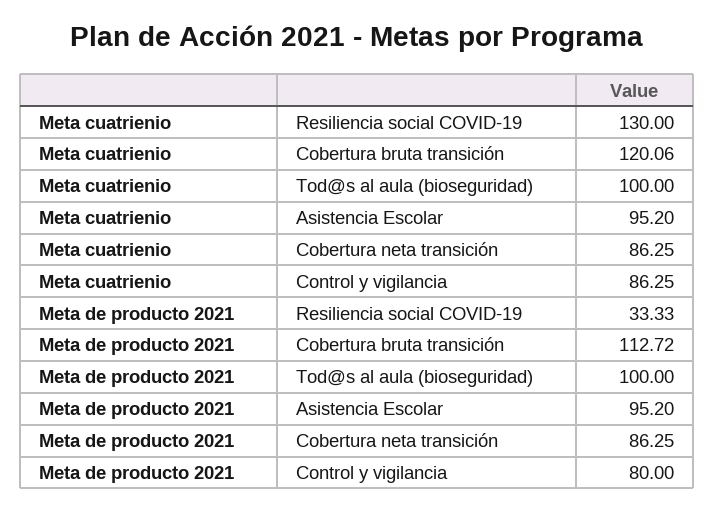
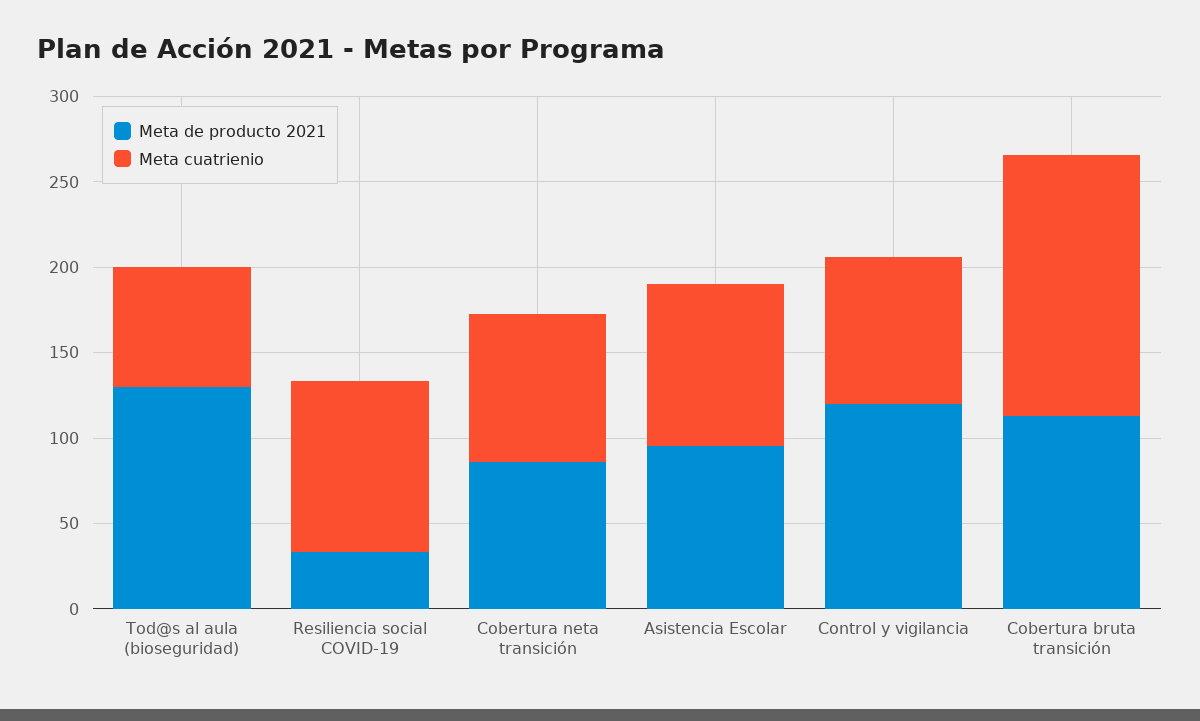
Meta cuatrienio, Resiliencia social COVID-19: 130 -> 100
Meta cuatrienio, Cobertura bruta transición: 120.06 -> 150
Meta cuatrienio, Tod@s al aula (bioseguridad): 100 -> 70
Meta de producto 2021, Tod@s al aula (bioseguridad): 100 -> 130
Meta de producto 2021, Control y vigilancia: 80 -> 120

